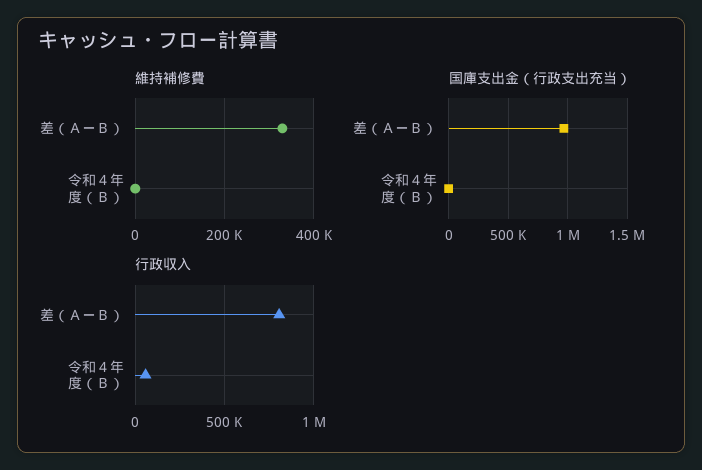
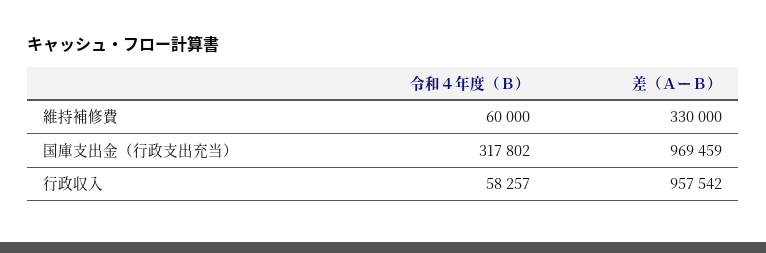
維持補修費, 令和４年度（Ｂ）: 0 -> 60000
国庫支出金（行政支出充当）, 令和４年度（Ｂ）: 0 -> 317802
行政収入, 差（ＡーＢ）: 800000 -> 957542

